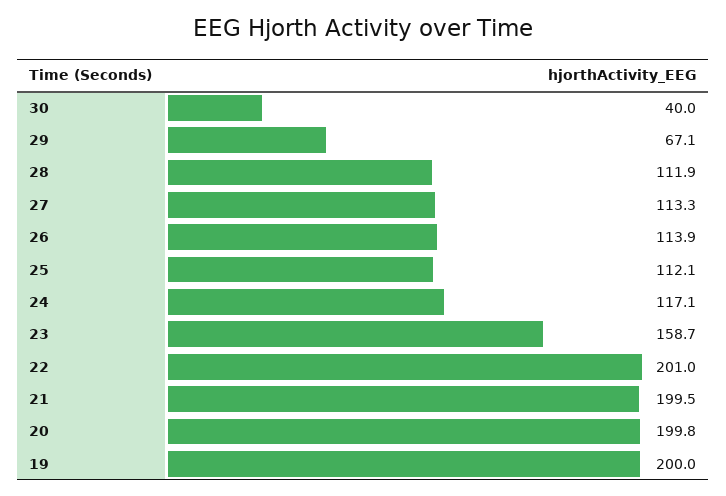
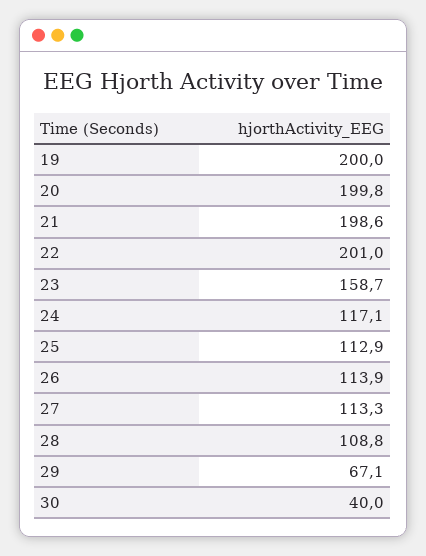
28: 111.9 -> 108.8
25: 112.1 -> 112.9
21: 199.5 -> 198.6

